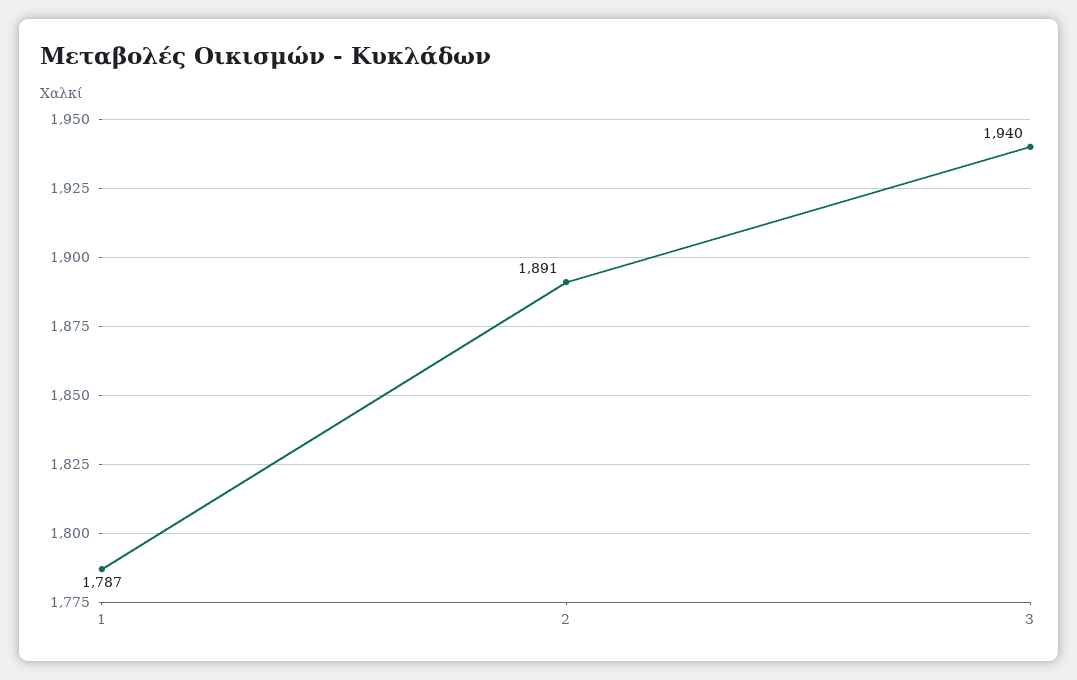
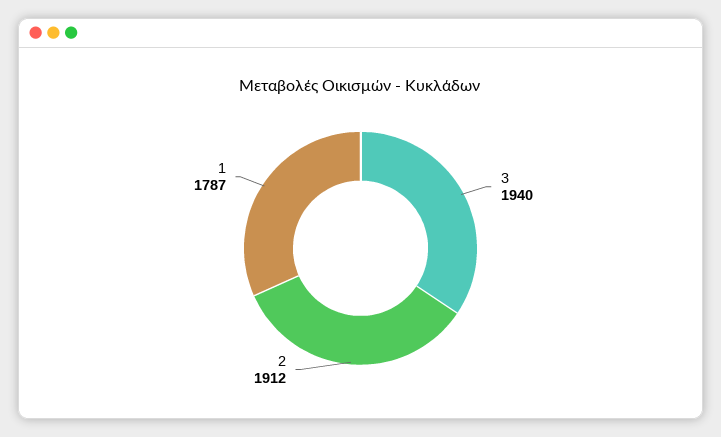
2: 1891 -> 1912

